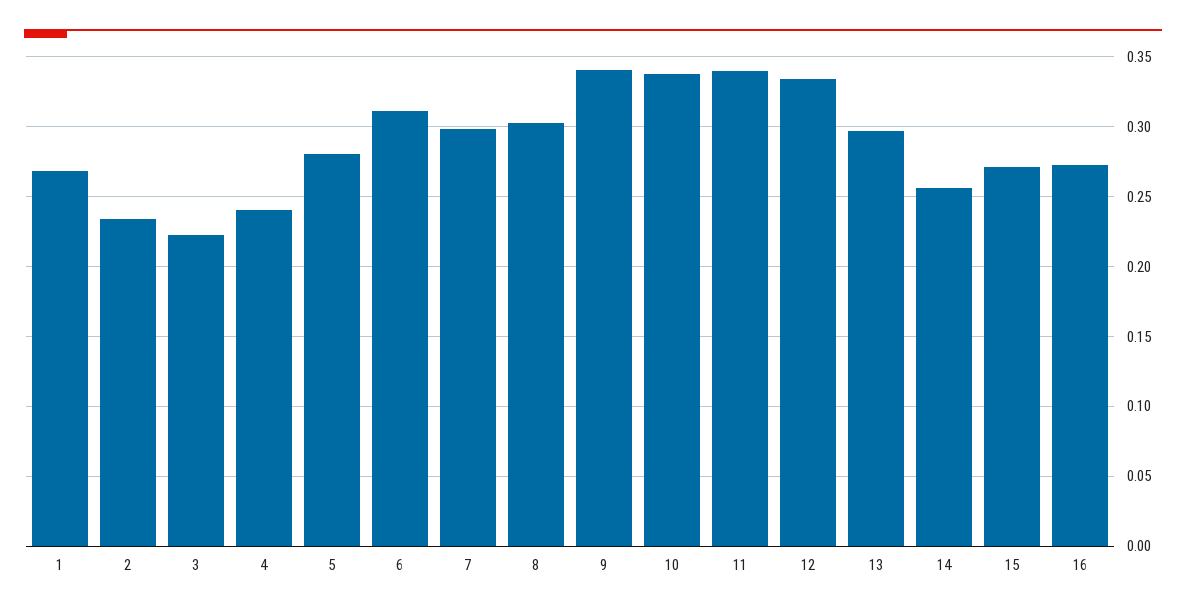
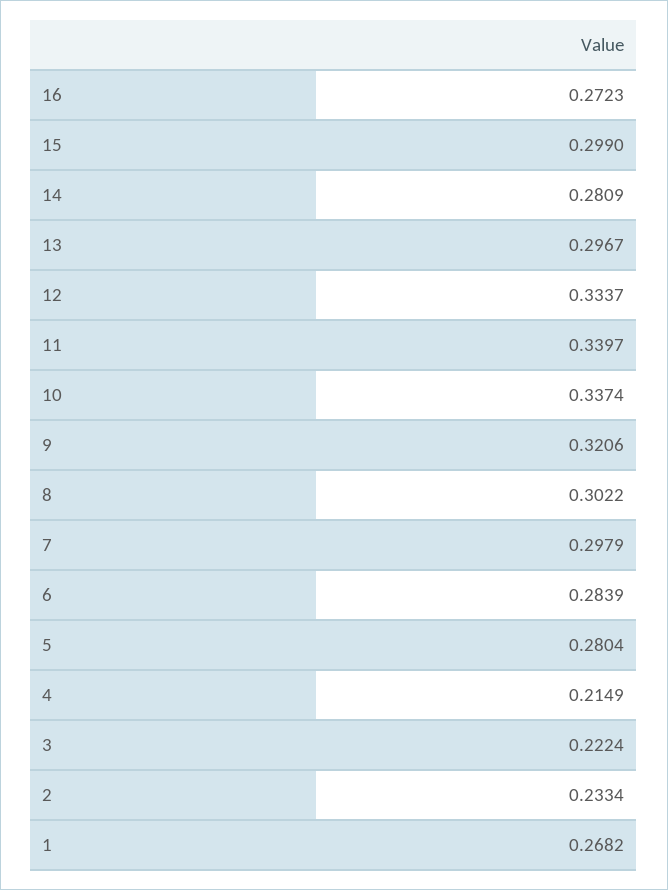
4: 0.24 -> 0.2149
6: 0.31 -> 0.2839
9: 0.34 -> 0.3206
14: 0.255 -> 0.2809
15: 0.27 -> 0.299

